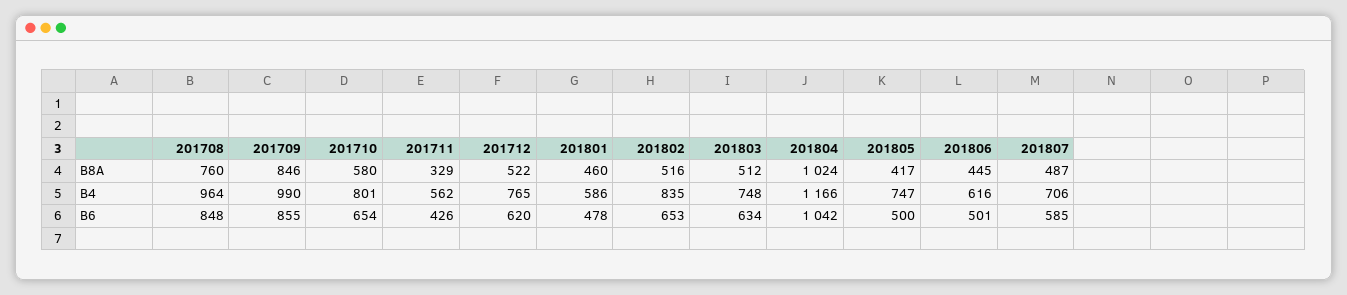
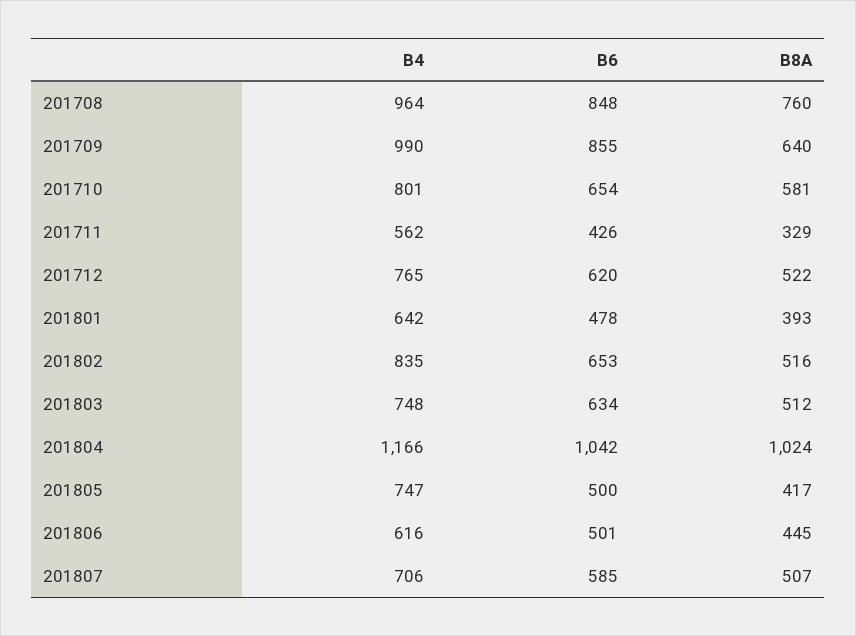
201709, B8A: 846 -> 640
201710, B8A: 580 -> 581
201801, B8A: 460 -> 393
201807, B8A: 487 -> 507
201801, B4: 586 -> 642

